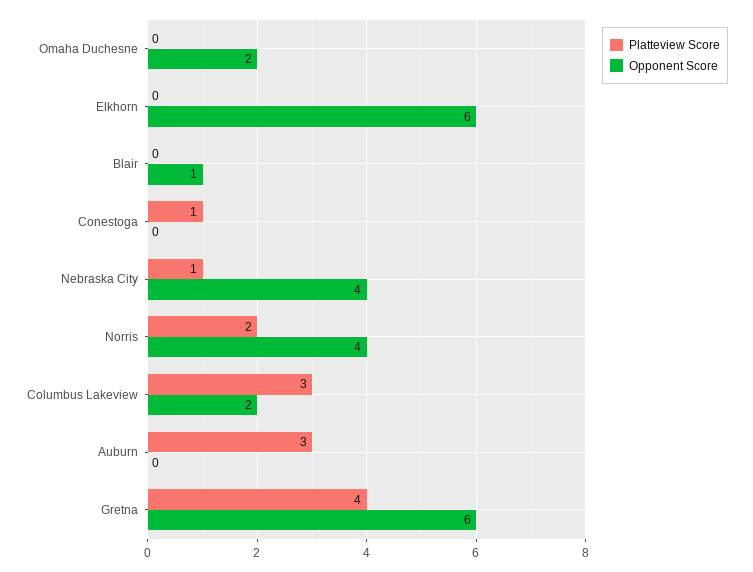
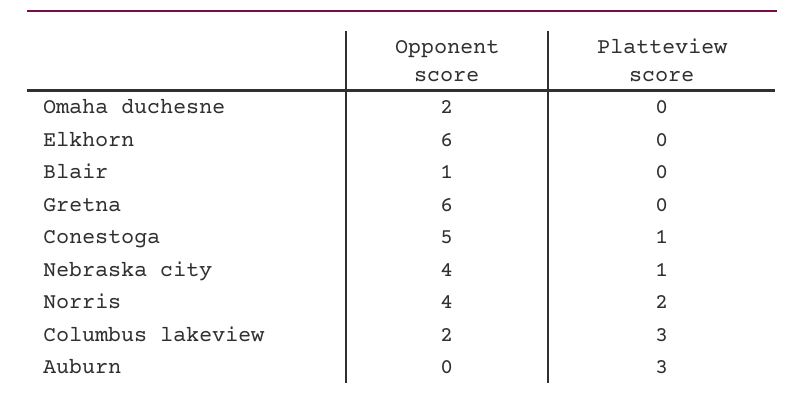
Opponent Score, Conestoga: 0 -> 5
Platteview Score, Gretna: 4 -> 0

